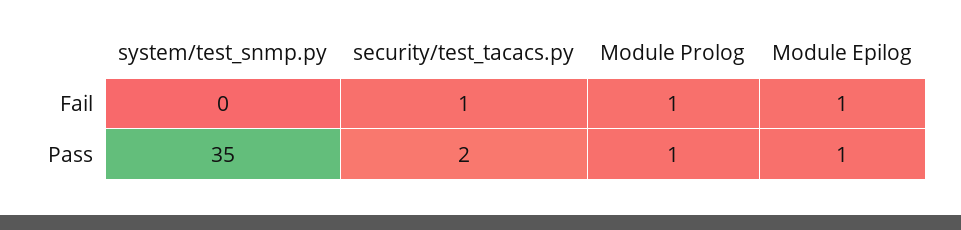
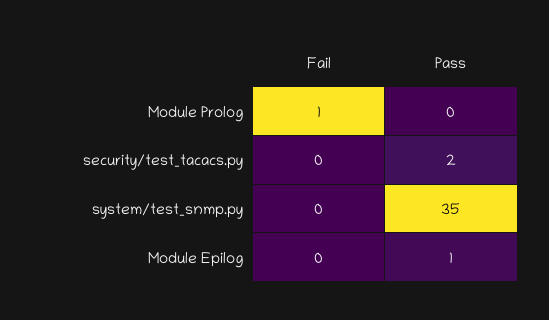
security/test_tacacs.py, Fail: 1 -> 0
Module Epilog, Fail: 1 -> 0
Module Prolog, Pass: 1 -> 0

